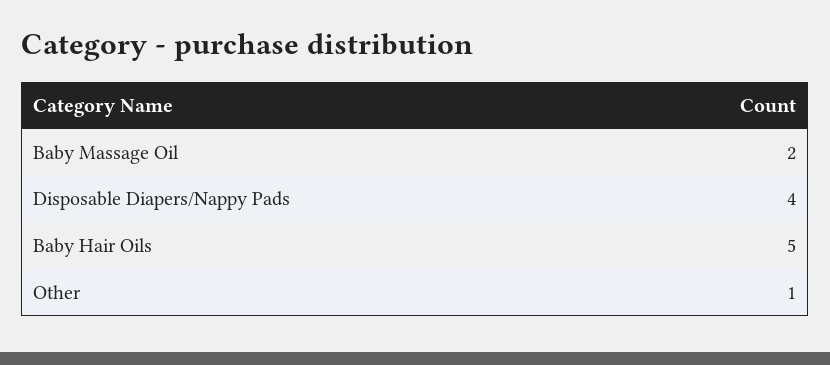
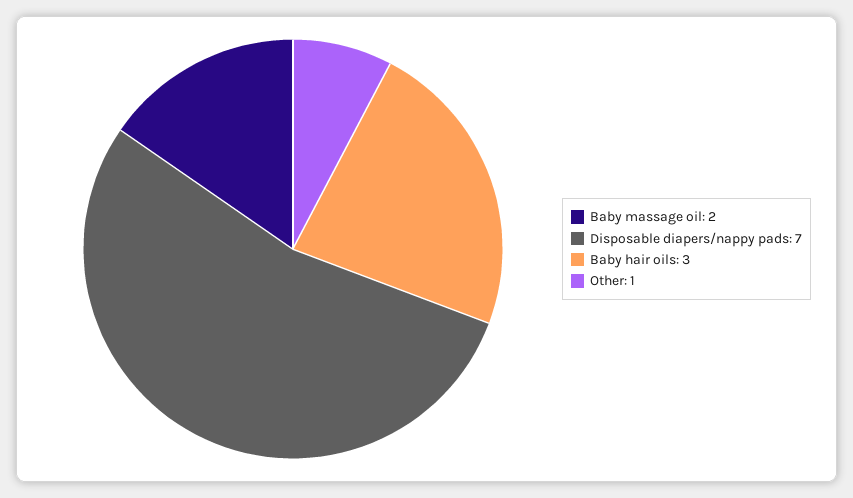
Disposable Diapers/Nappy Pads: 4 -> 7
Baby Hair Oils: 5 -> 3

